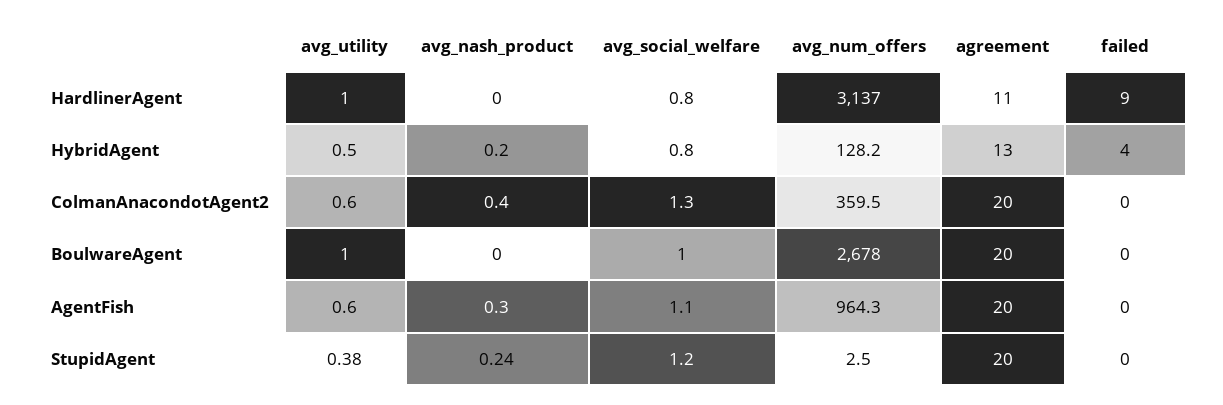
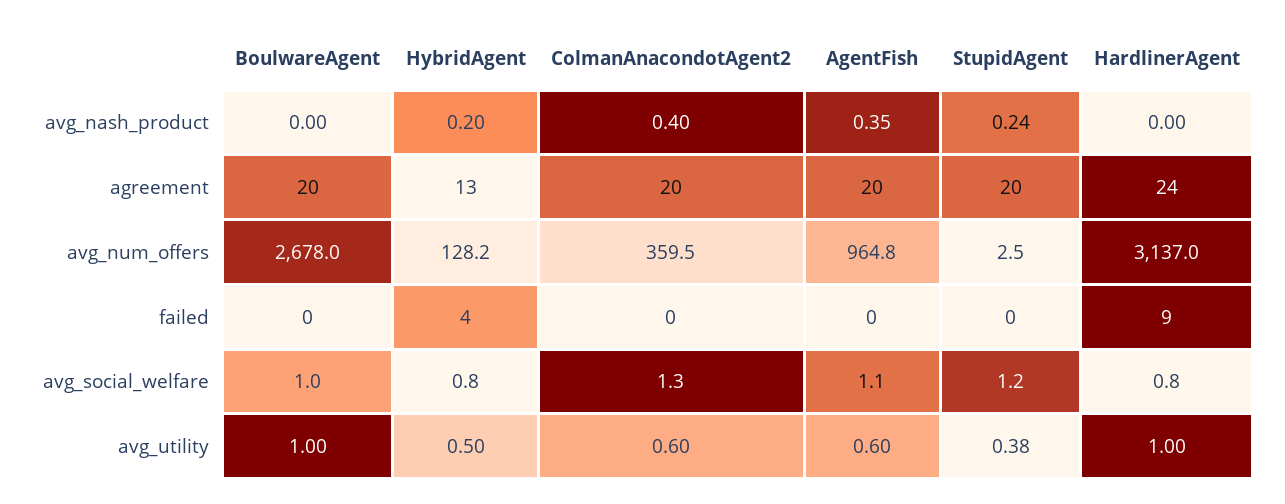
agreement, HardlinerAgent: 11 -> 24
avg_nash_product, AgentFish: 0.3 -> 0.35
avg_num_offers, AgentFish: 964.3 -> 964.8

